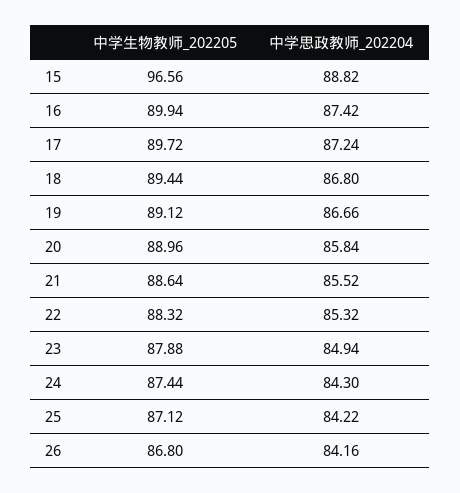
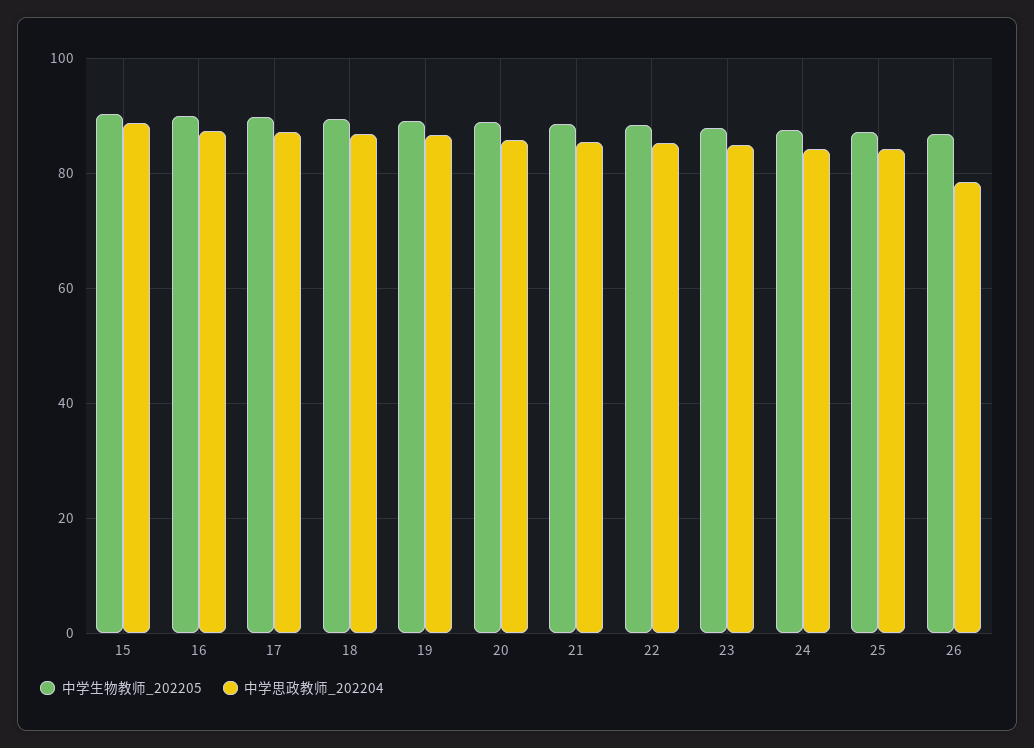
中学生物教师_202205, 15: 96.56 -> 90
中学思政教师_202204, 26: 84.16 -> 78

